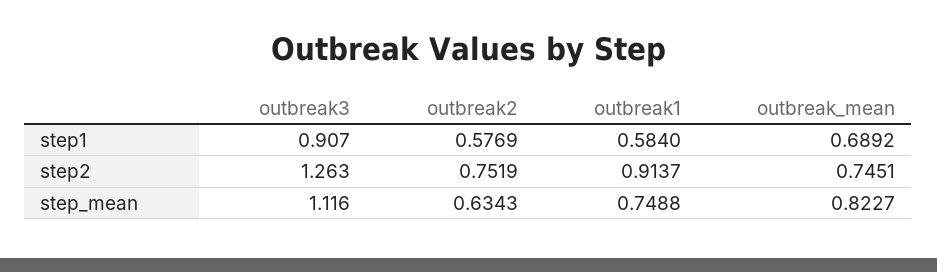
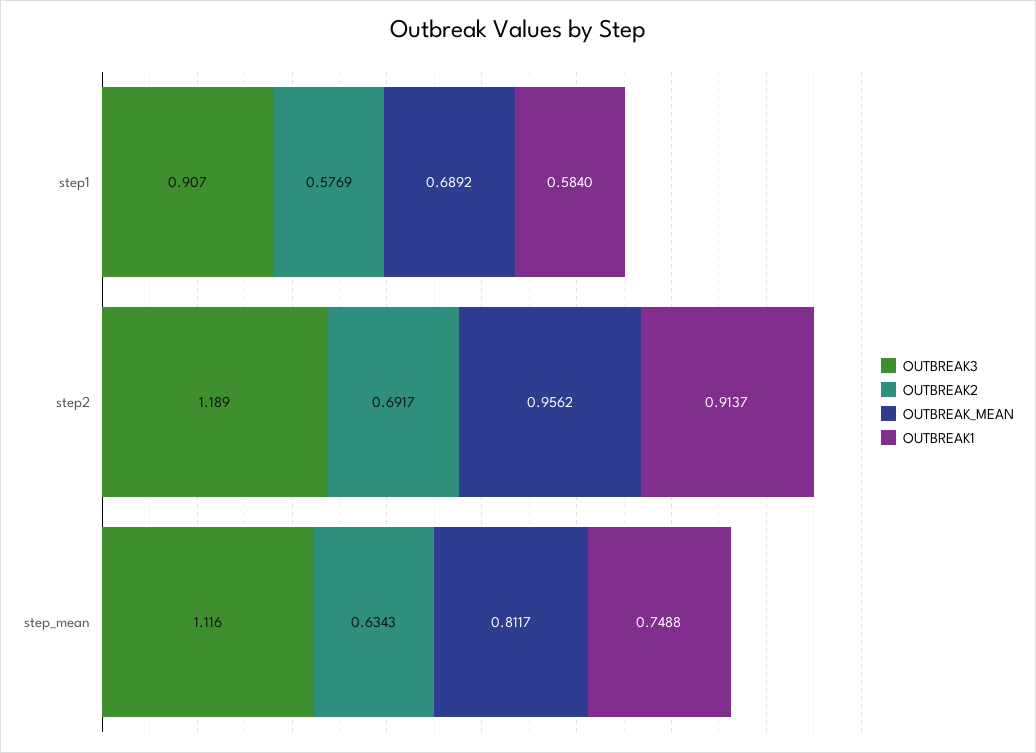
outbreak3, step2: 1.263 -> 1.189
outbreak2, step2: 0.7519 -> 0.6917
outbreak_mean, step2: 0.7451 -> 0.9562
outbreak_mean, step_mean: 0.8227 -> 0.8117

